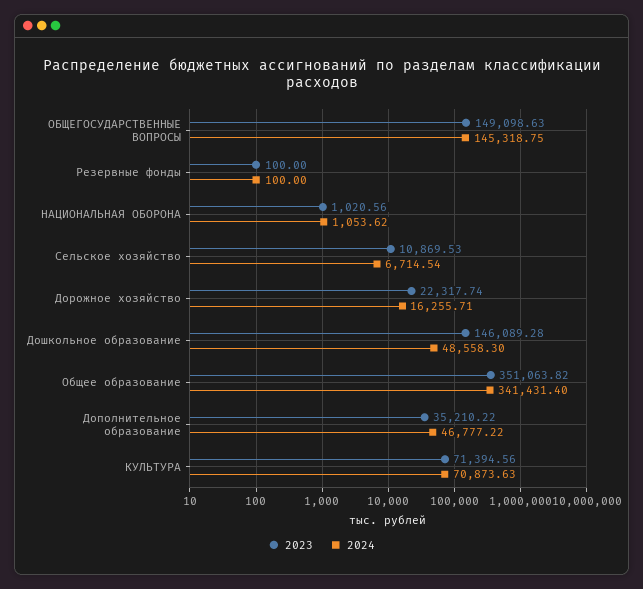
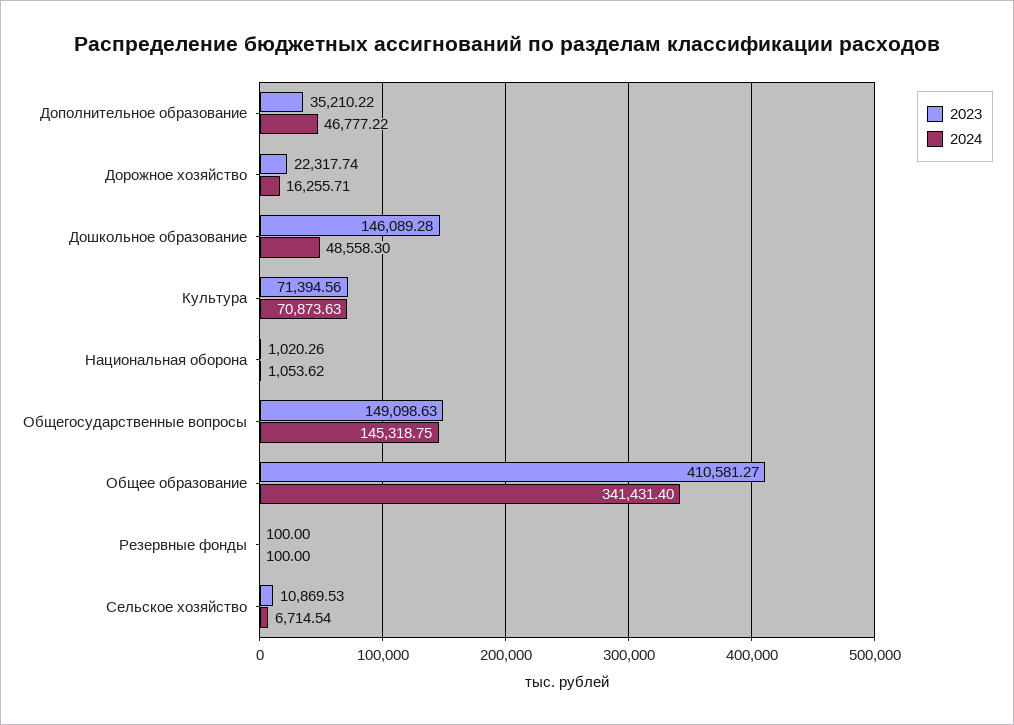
2023, НАЦИОНАЛЬНАЯ ОБОРОНА: 1020.56 -> 1020.26
2023, Общее образование: 351063.82 -> 410581.27

